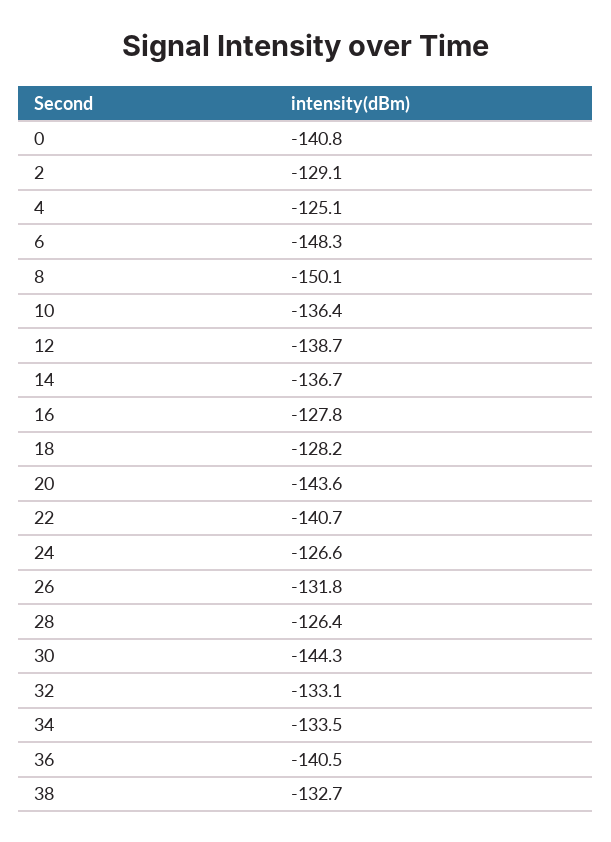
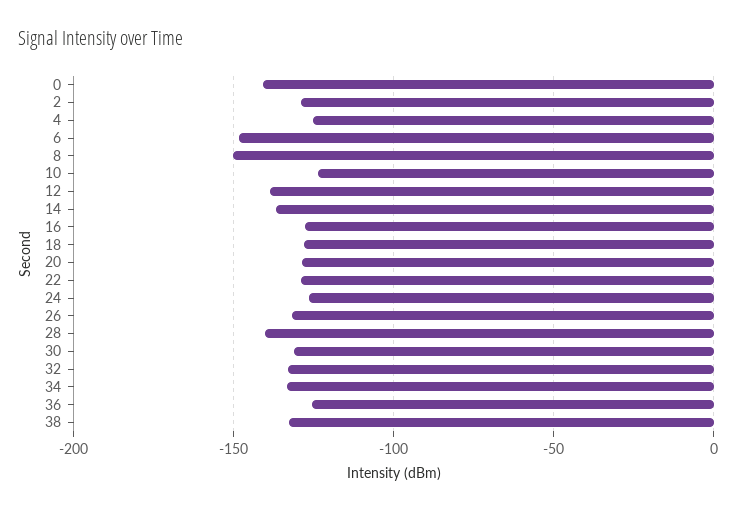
10: -136.4 -> -125
20: -143.6 -> -130
22: -140.7 -> -130
28: -126.4 -> -140
30: -144.3 -> -130
36: -140.5 -> -125

